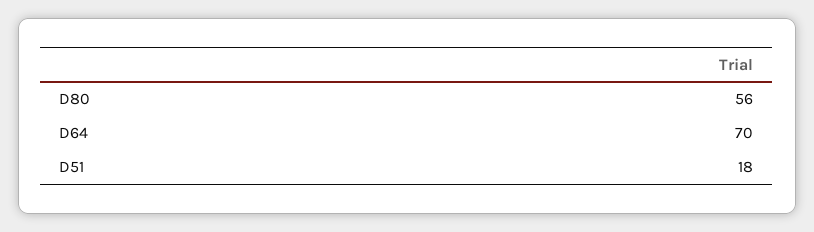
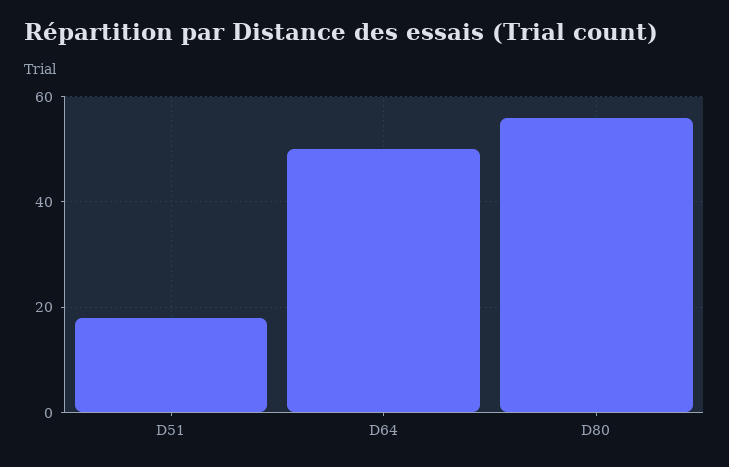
D64: 70 -> 50

